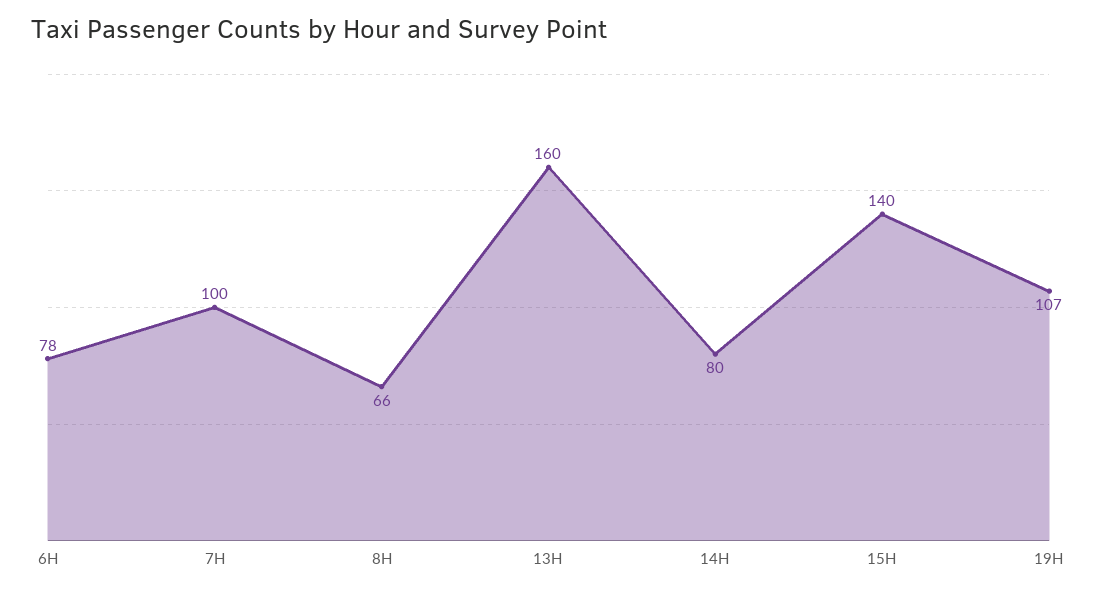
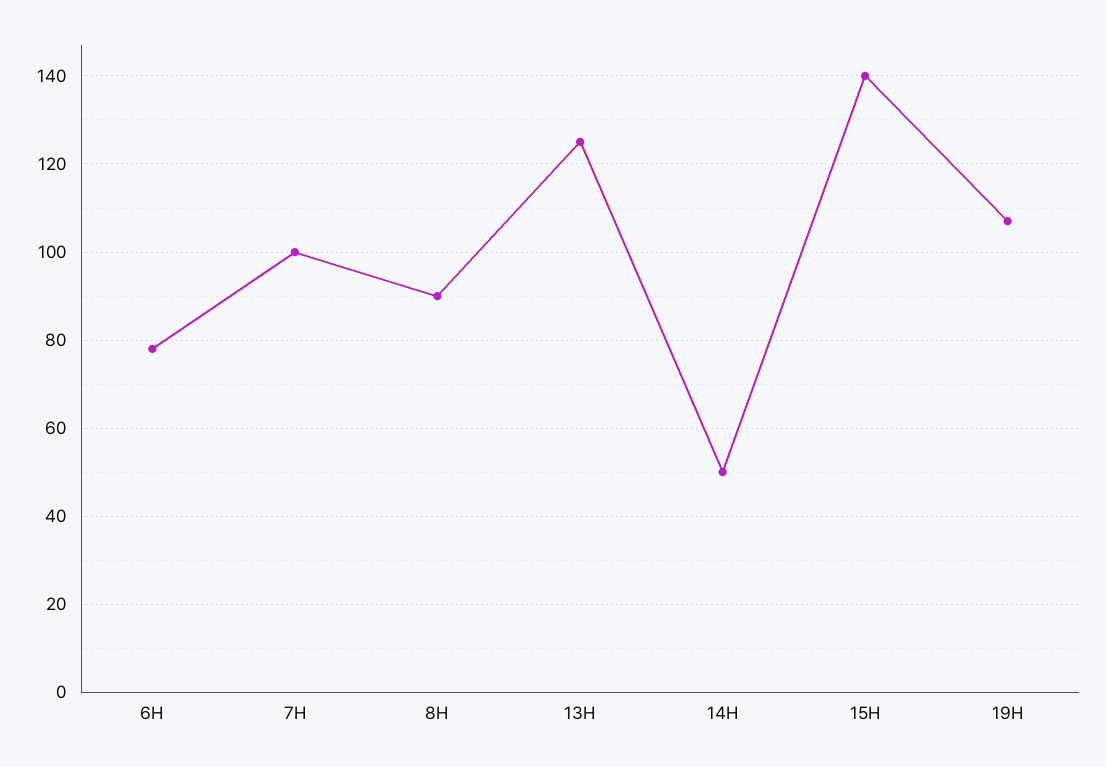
8H: 66 -> 90
13H: 160 -> 125
14H: 80 -> 50

